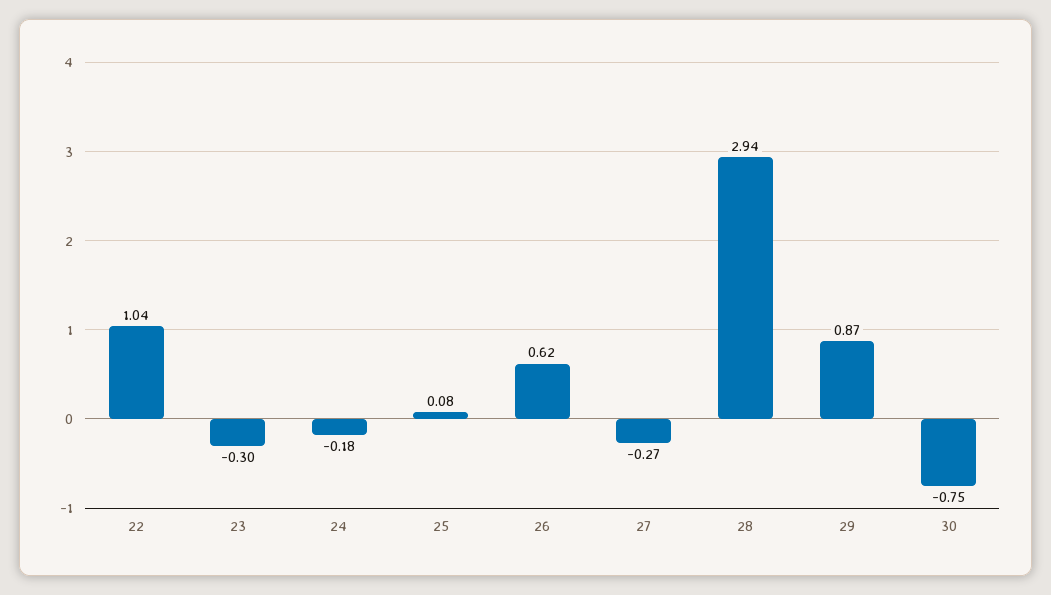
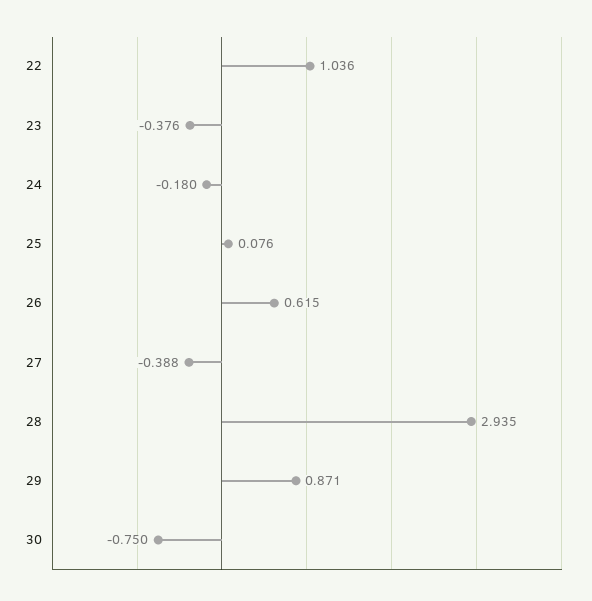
23: -0.3 -> -0.376
27: -0.27 -> -0.388

